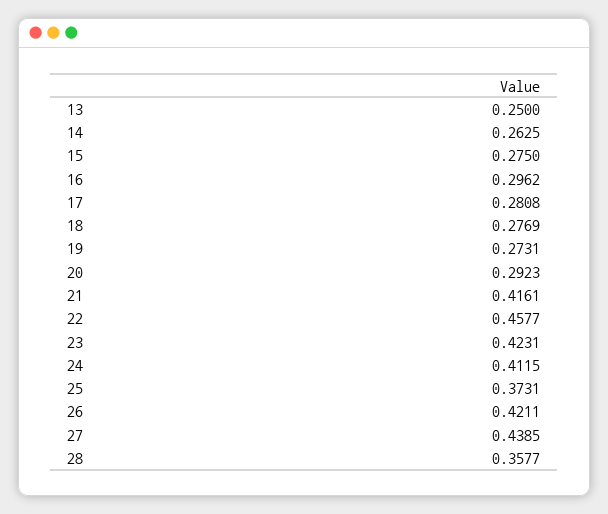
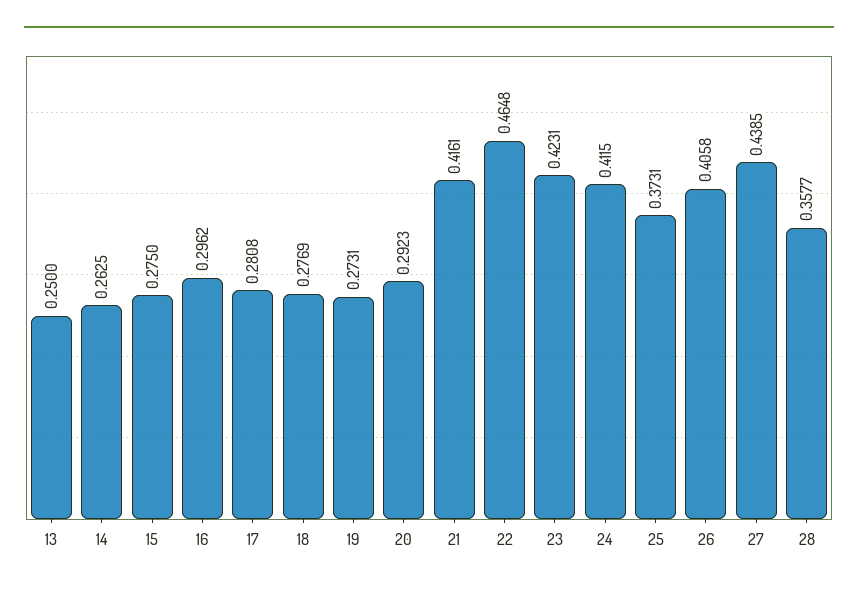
22: 0.4577 -> 0.4648
26: 0.4211 -> 0.4058

